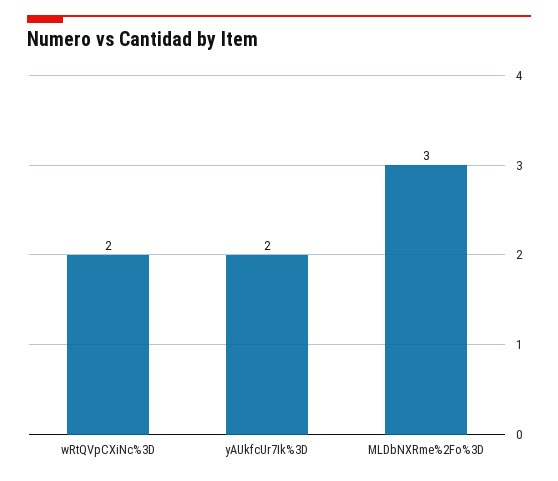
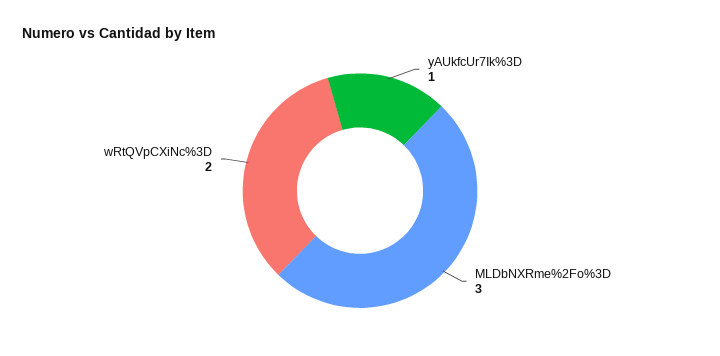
yAUkfcUr7Ik%3D: 2 -> 1

